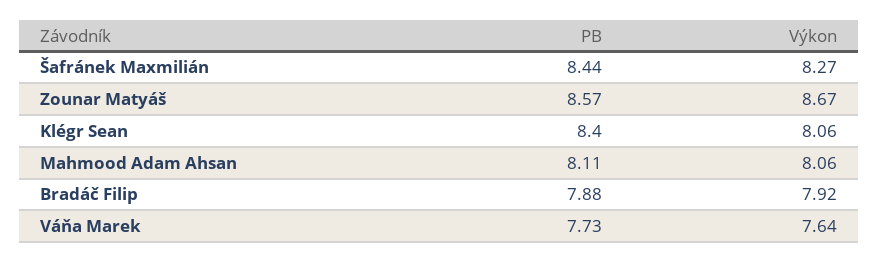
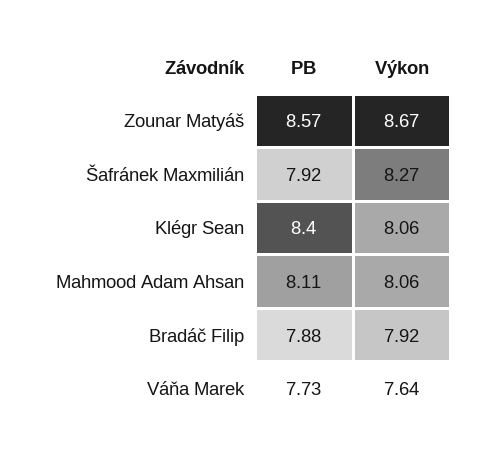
PB, Šafránek Maxmilián: 8.44 -> 7.92

